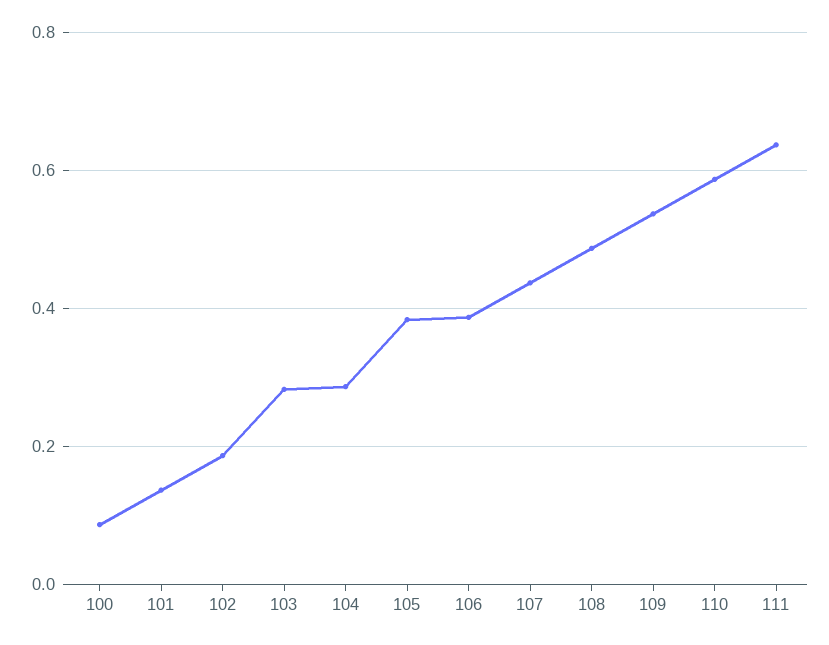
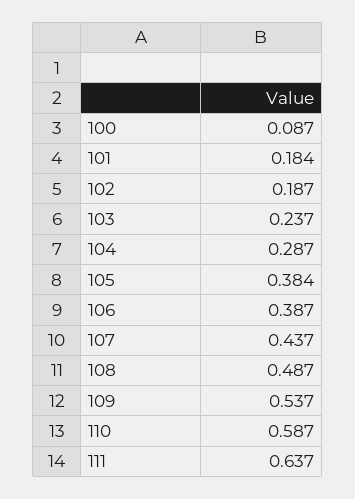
101: 0.14 -> 0.184
103: 0.28 -> 0.237

